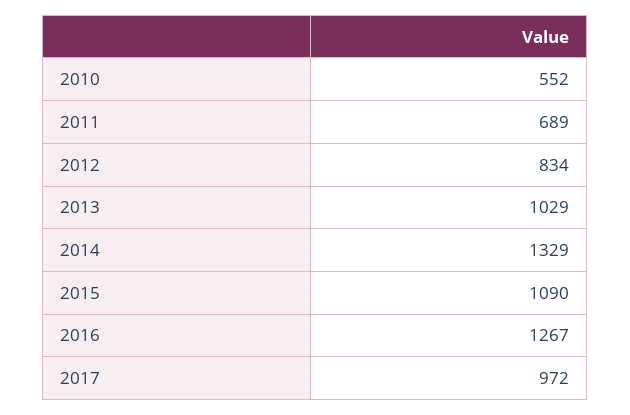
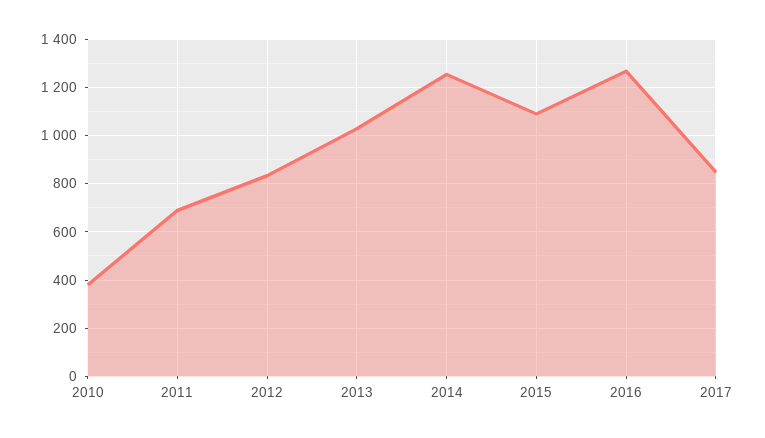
2010: 552 -> 375
2014: 1329 -> 1250
2017: 972 -> 850

